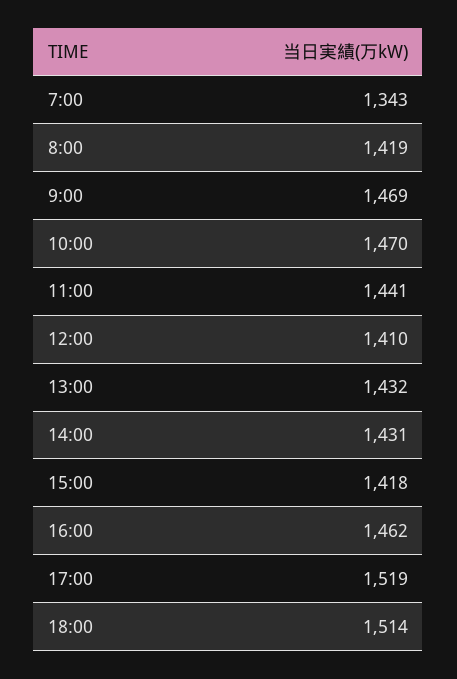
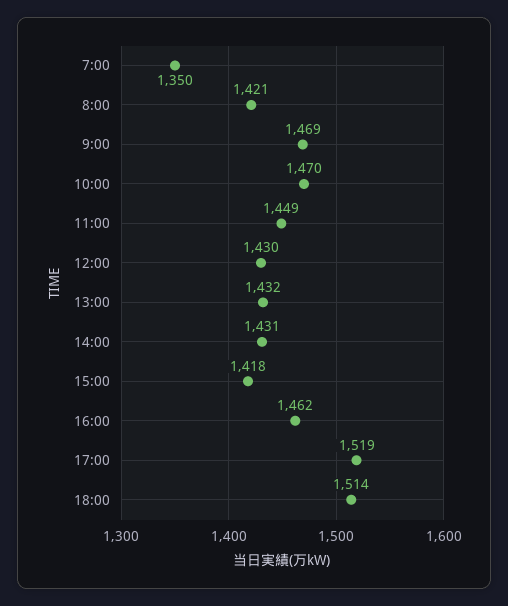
7:00: 1343 -> 1350
8:00: 1419 -> 1421
11:00: 1441 -> 1449
12:00: 1410 -> 1430

